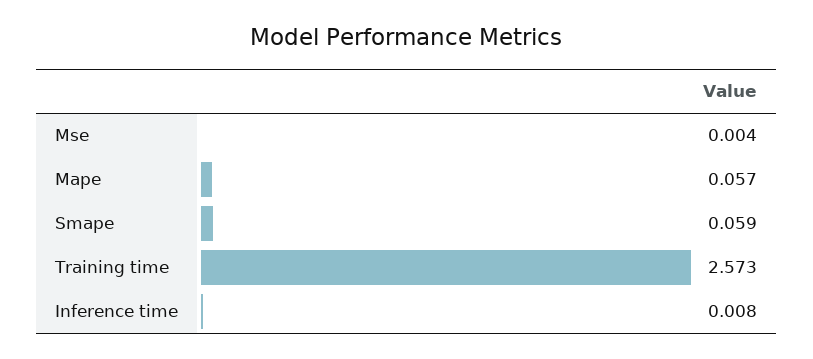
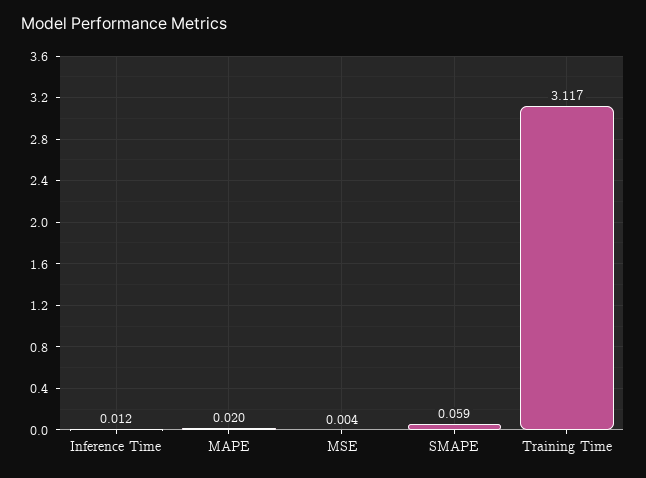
Mape: 0.057 -> 0.02
Training time: 2.573 -> 3.117
Inference time: 0.008 -> 0.012

